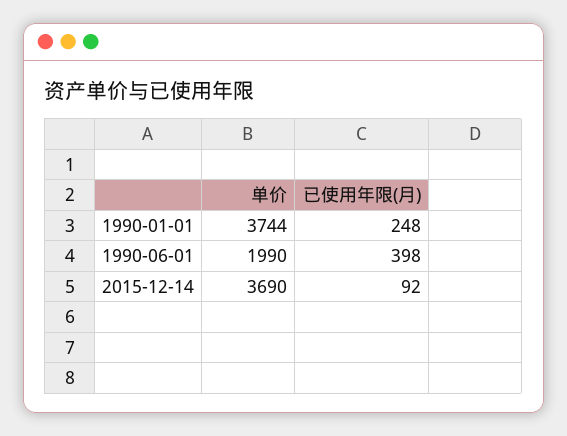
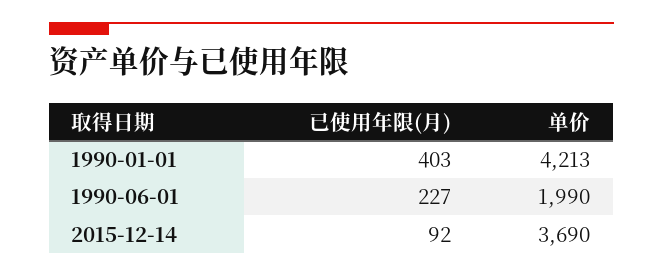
单价, 1990-01-01: 3744 -> 4213
已使用年限(月), 1990-01-01: 248 -> 403
已使用年限(月), 1990-06-01: 398 -> 227

